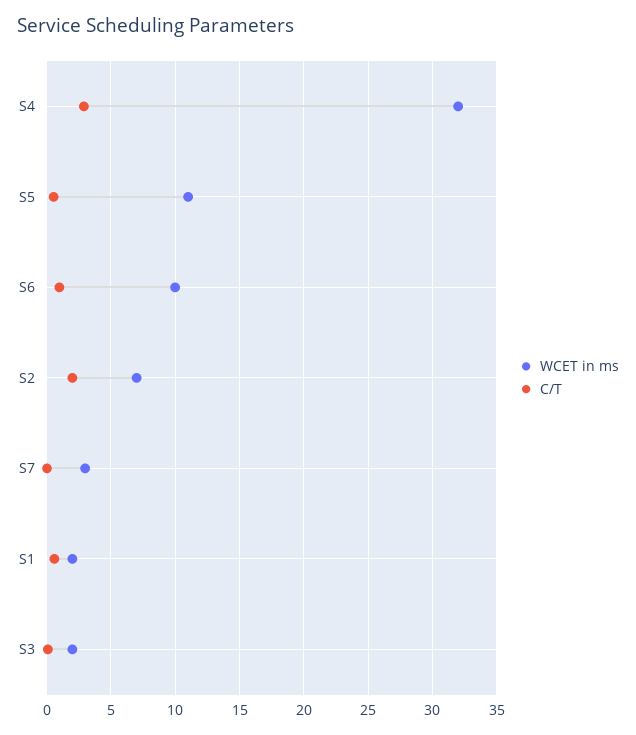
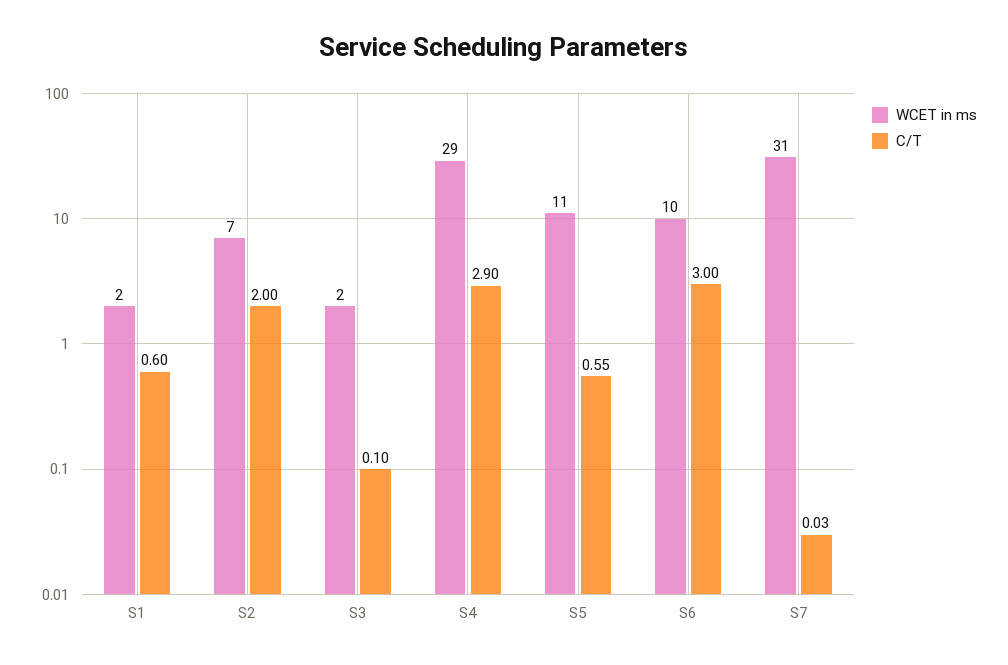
WCET in ms, S4: 32 -> 29
C/T, S6: 1 -> 3
WCET in ms, S7: 3 -> 31

